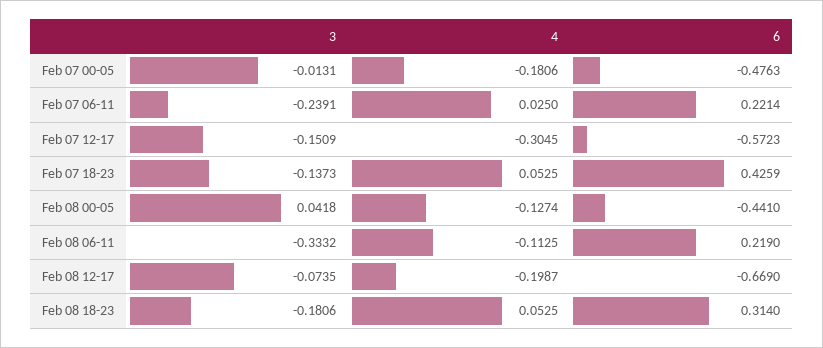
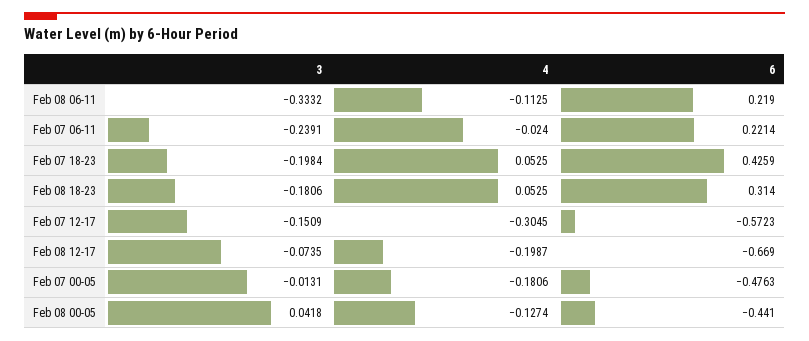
4, Feb 07 06-11: 0.025 -> -0.024
3, Feb 07 18-23: -0.1373 -> -0.1984

